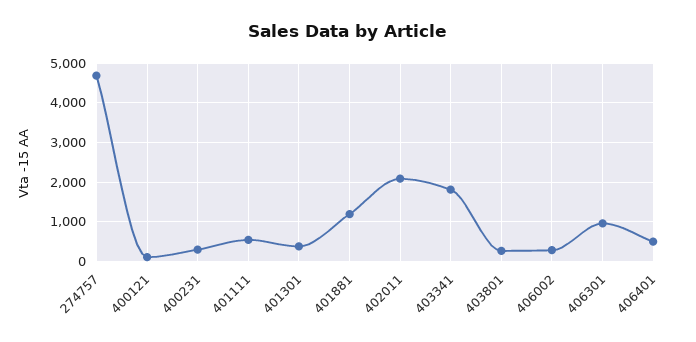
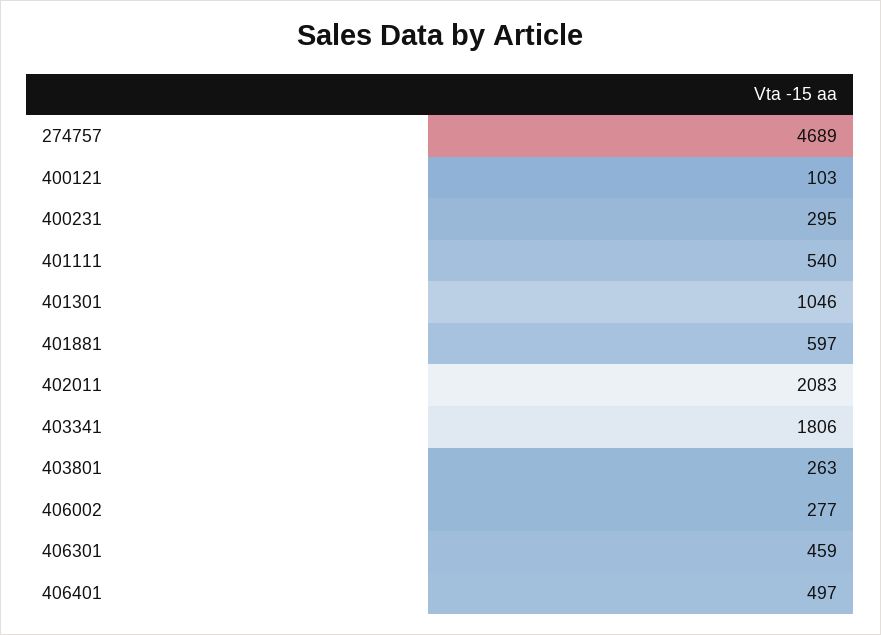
401301: 400 -> 1046
401881: 1200 -> 597
406301: 1000 -> 459

